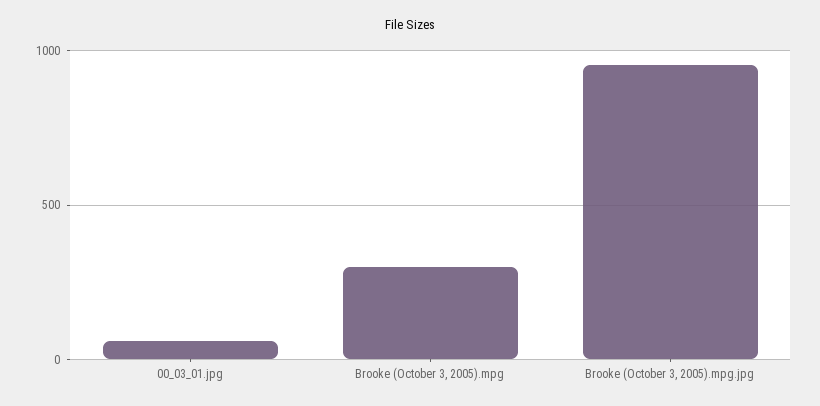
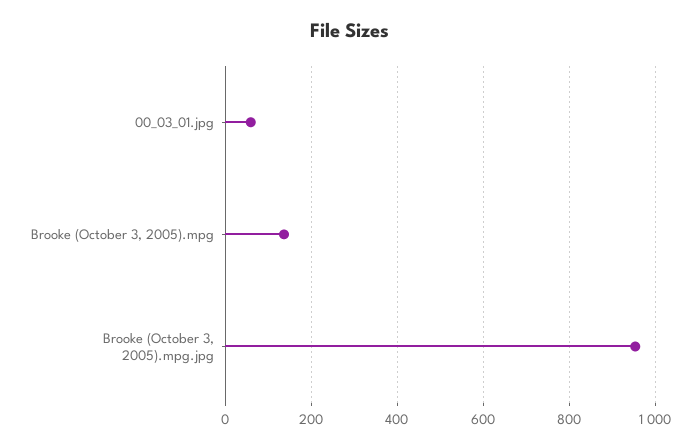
Brooke (October 3, 2005).mpg: 300 -> 140

